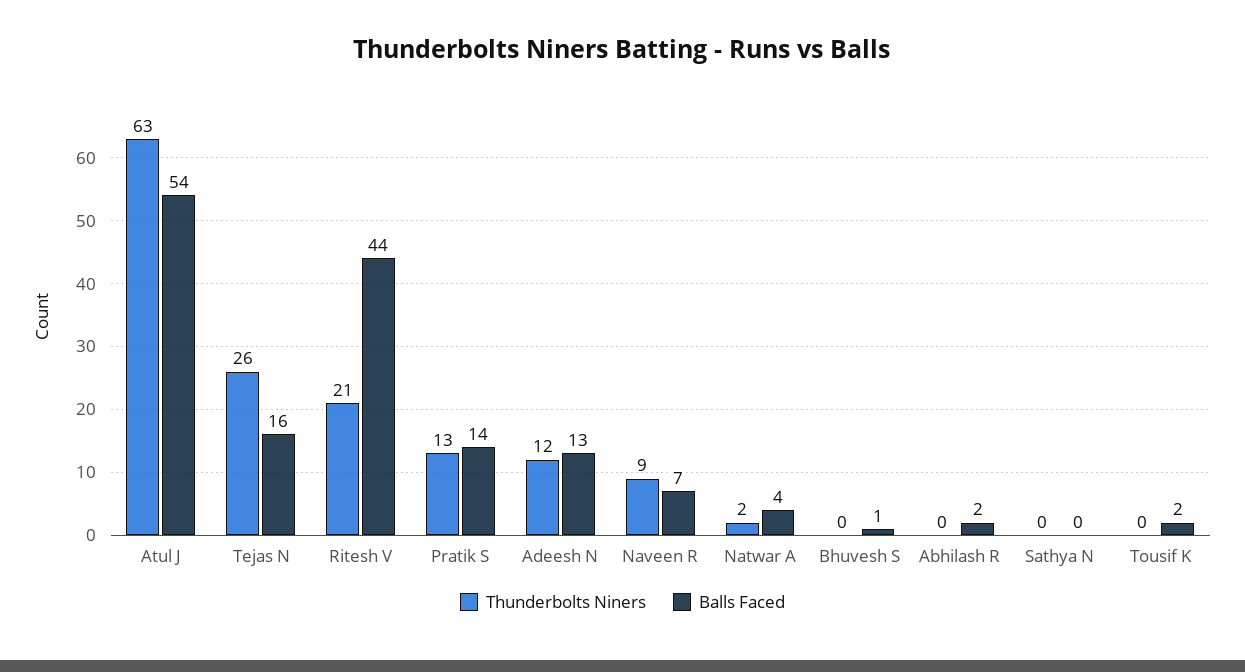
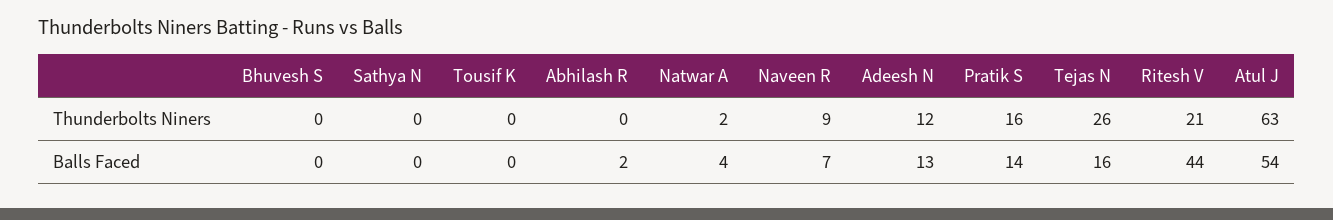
Thunderbolts Niners, Pratik S: 13 -> 16
Balls Faced, Bhuvesh S: 1 -> 0
Balls Faced, Tousif K: 2 -> 0

